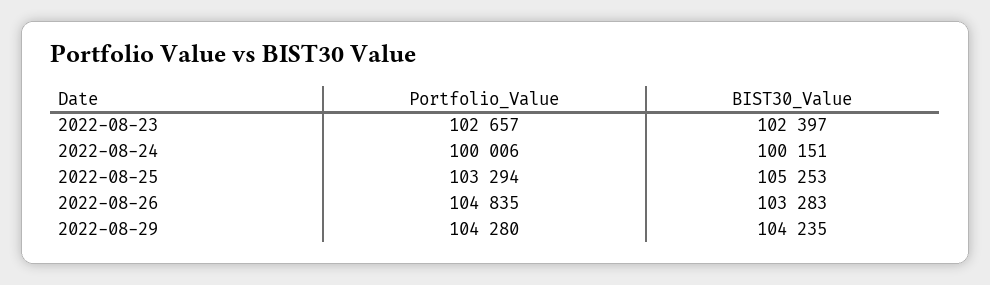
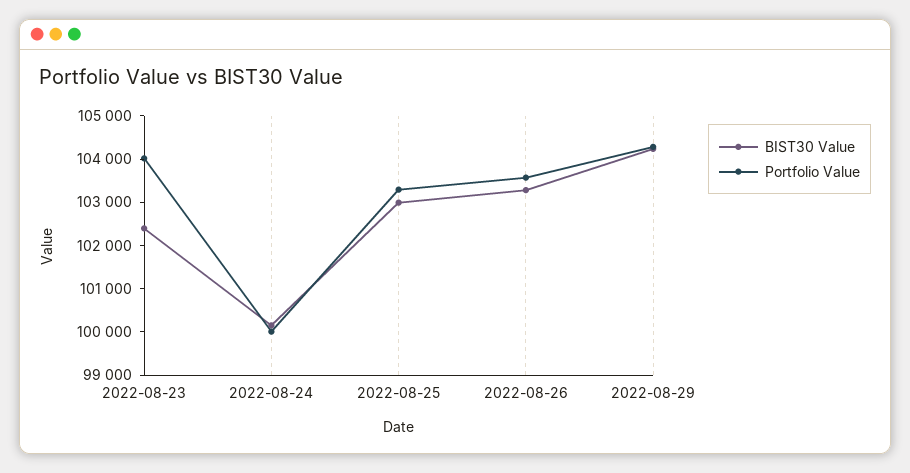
Portfolio_Value, 2022-08-23: 102657 -> 104000
BIST30_Value, 2022-08-25: 105253 -> 103000
Portfolio_Value, 2022-08-26: 104835 -> 103600

